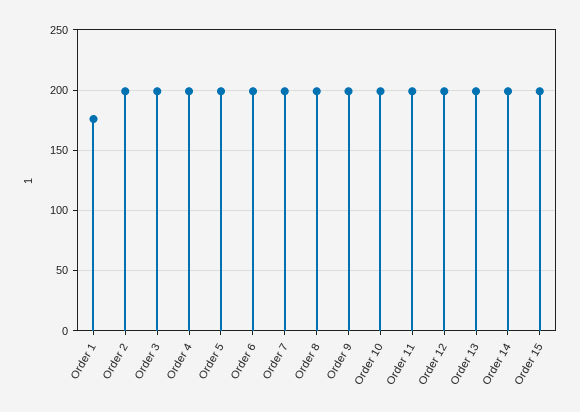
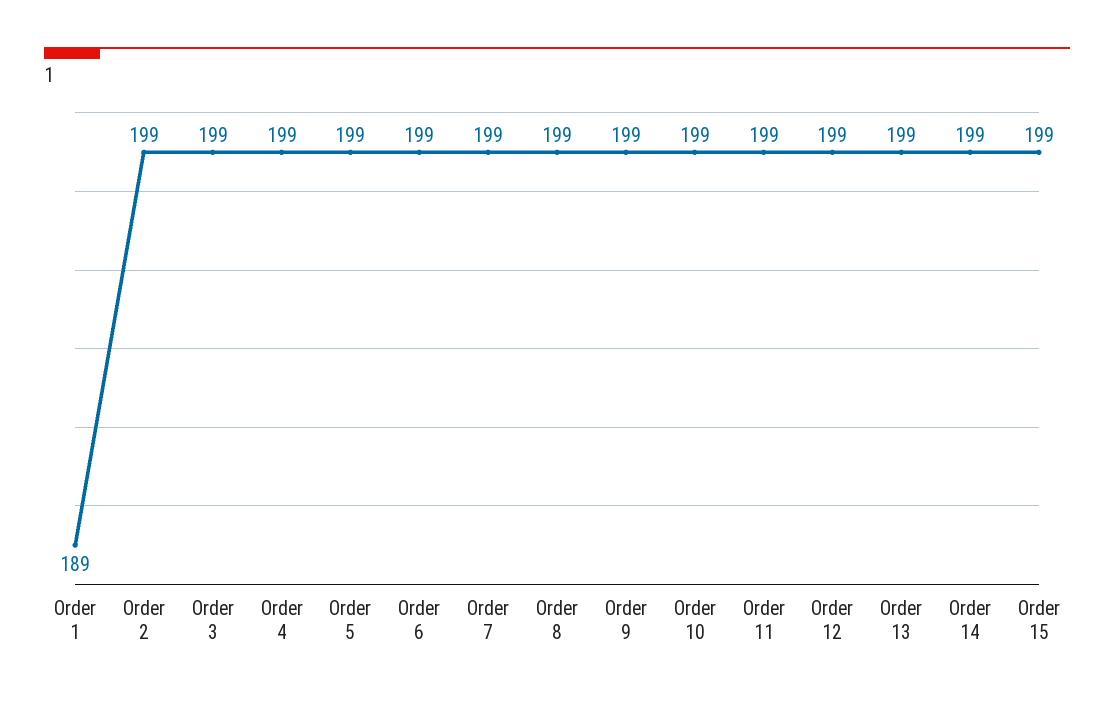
Order 1: 175 -> 189

